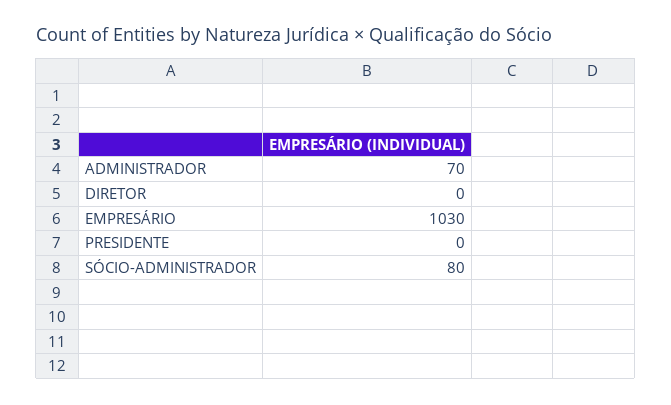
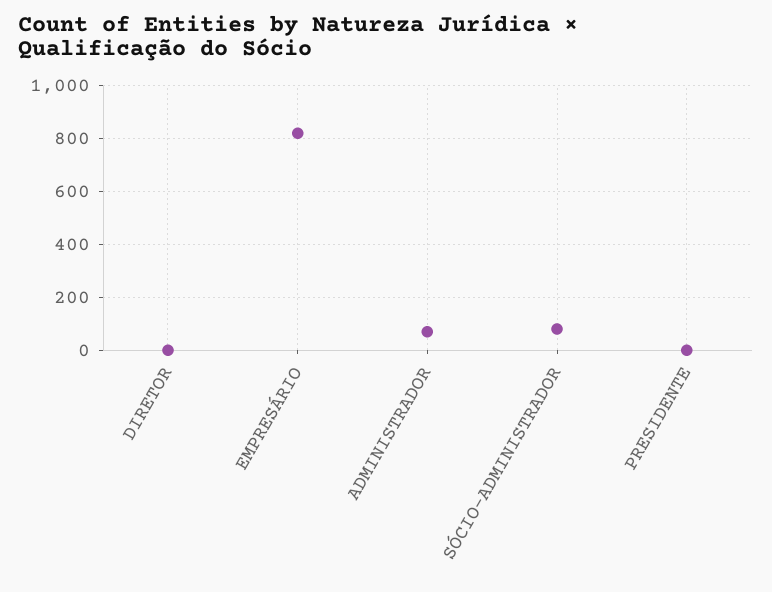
EMPRESÁRIO: 1030 -> 825

